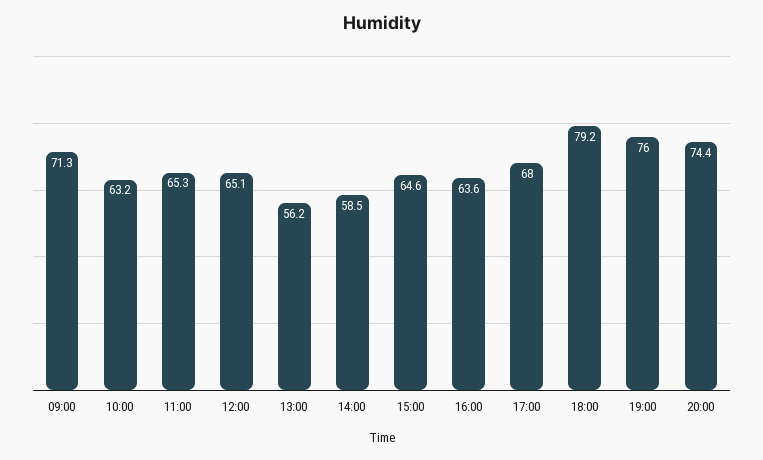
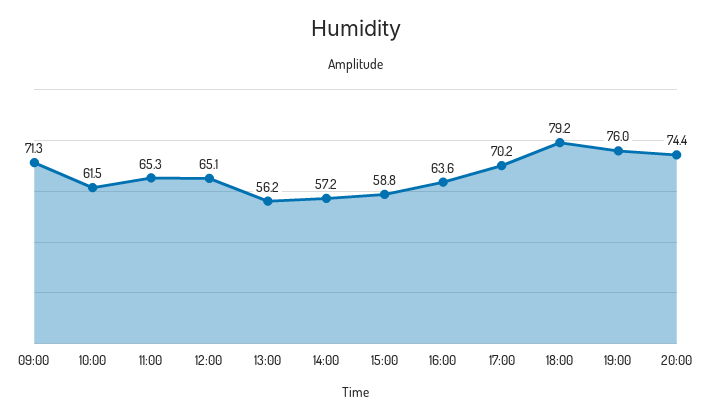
10:00: 63.2 -> 61.5
14:00: 58.5 -> 57.2
15:00: 64.6 -> 58.8
17:00: 68 -> 70.2

